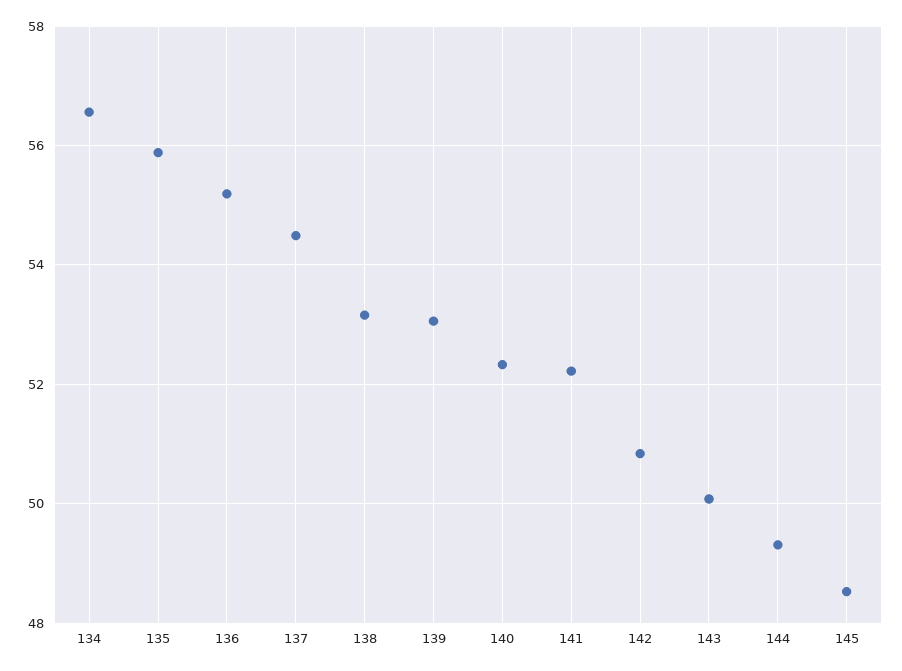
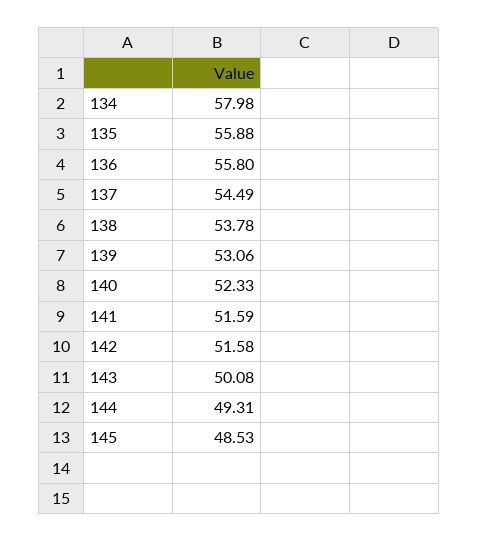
134: 56.6 -> 57.98
136: 55.2 -> 55.8
138: 53.2 -> 53.78
141: 52.2 -> 51.59
142: 50.8 -> 51.58

